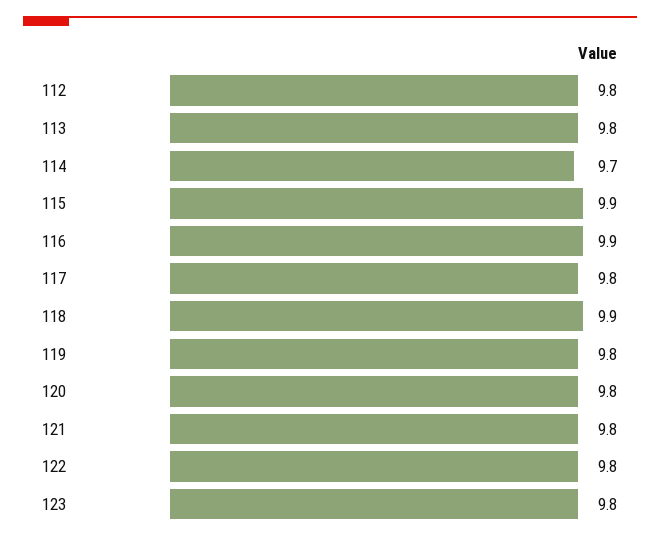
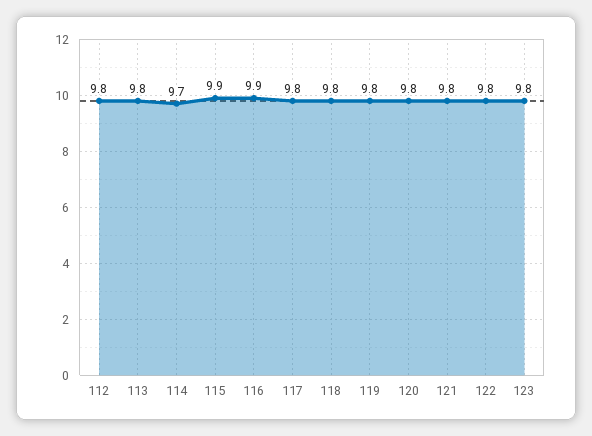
118: 9.9 -> 9.8

